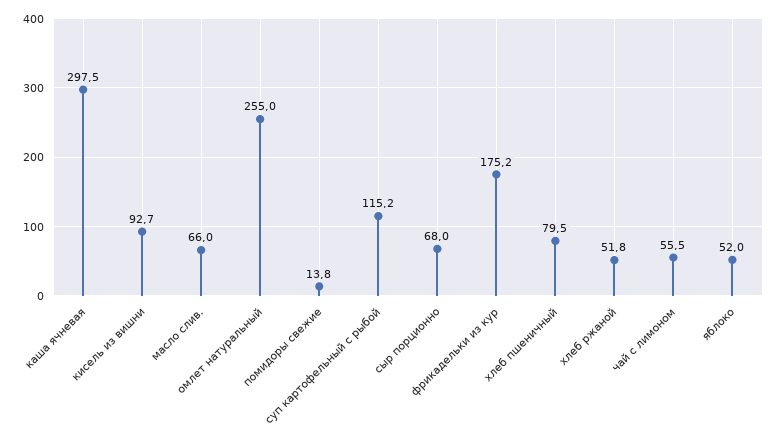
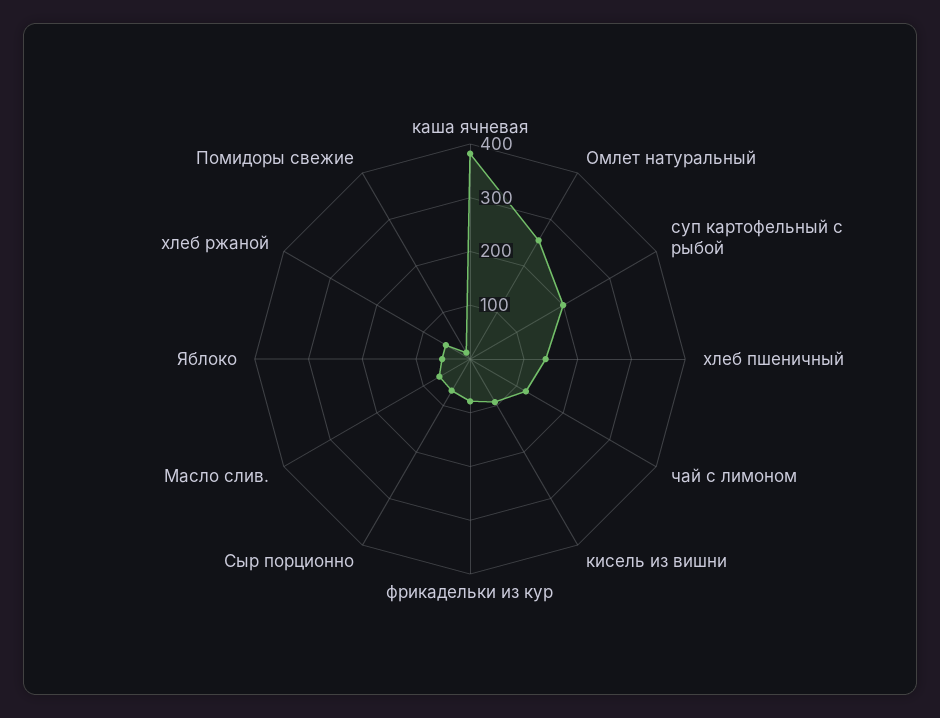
каша ячневая: 297.5 -> 380
суп картофельный с рыбой: 115.2 -> 200
фрикадельки из кур: 175.2 -> 80
хлеб пшеничный: 79.5 -> 140
чай с лимоном: 55.5 -> 120

